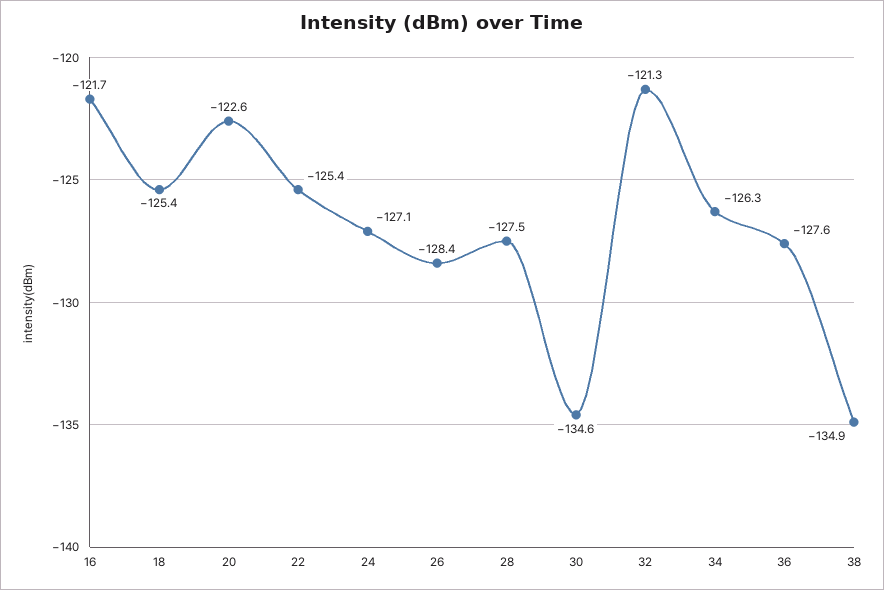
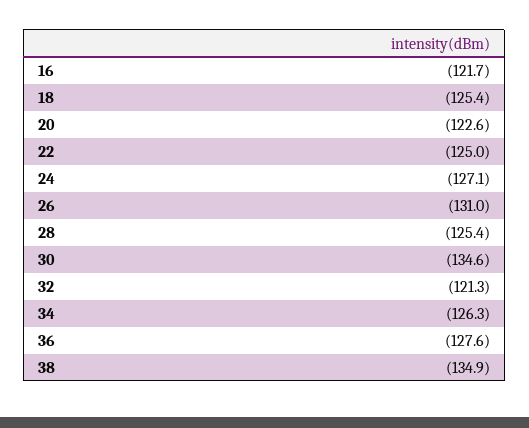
22: -125.4 -> -125
26: -128.4 -> -131
28: -127.5 -> -125.4

